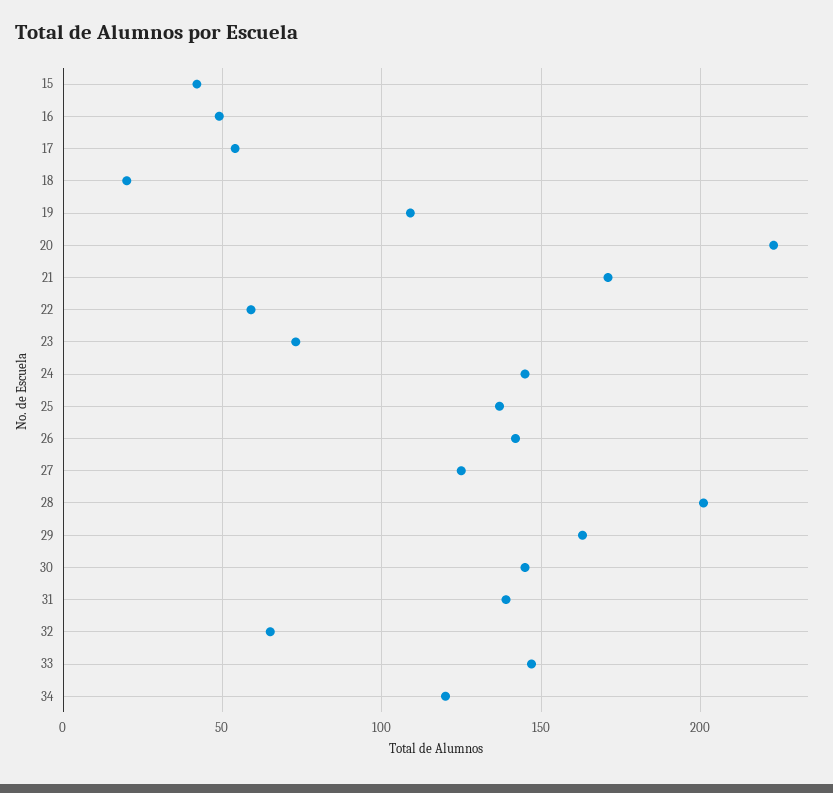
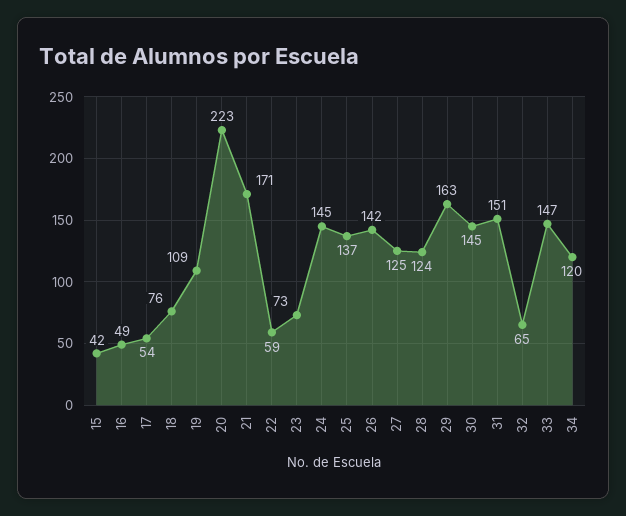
18: 20 -> 76
28: 200 -> 124
31: 140 -> 151

